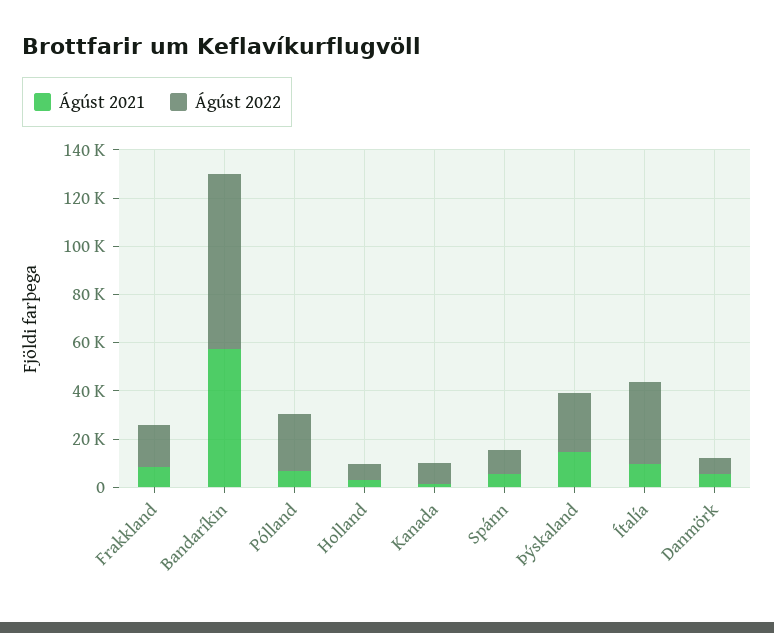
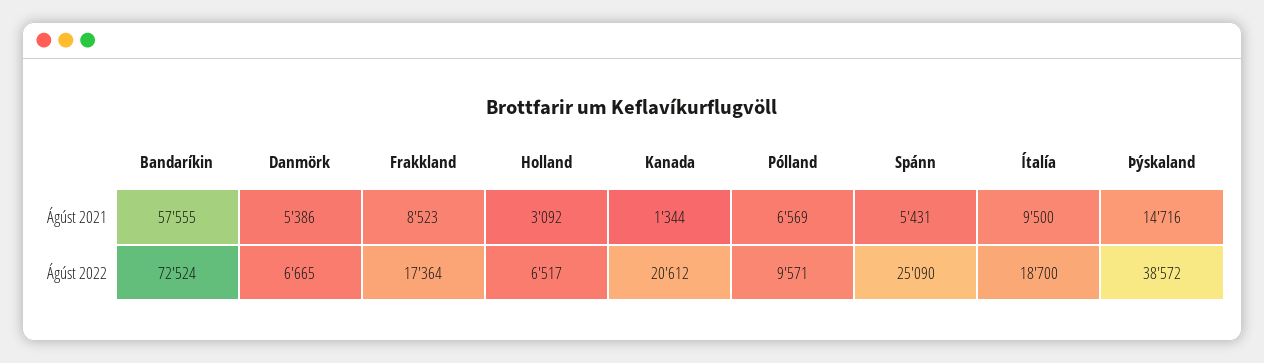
Ágúst 2022, Pólland: 25000 -> 9571
Ágúst 2022, Kanada: 10000 -> 20612
Ágúst 2022, Spánn: 10000 -> 25090
Ágúst 2022, Þýskaland: 25000 -> 38572
Ágúst 2022, Ítalía: 35000 -> 18700

